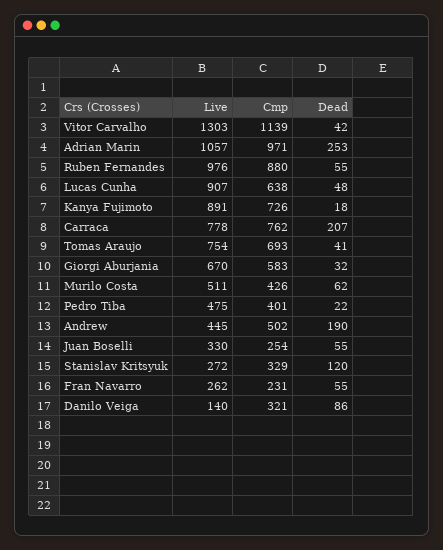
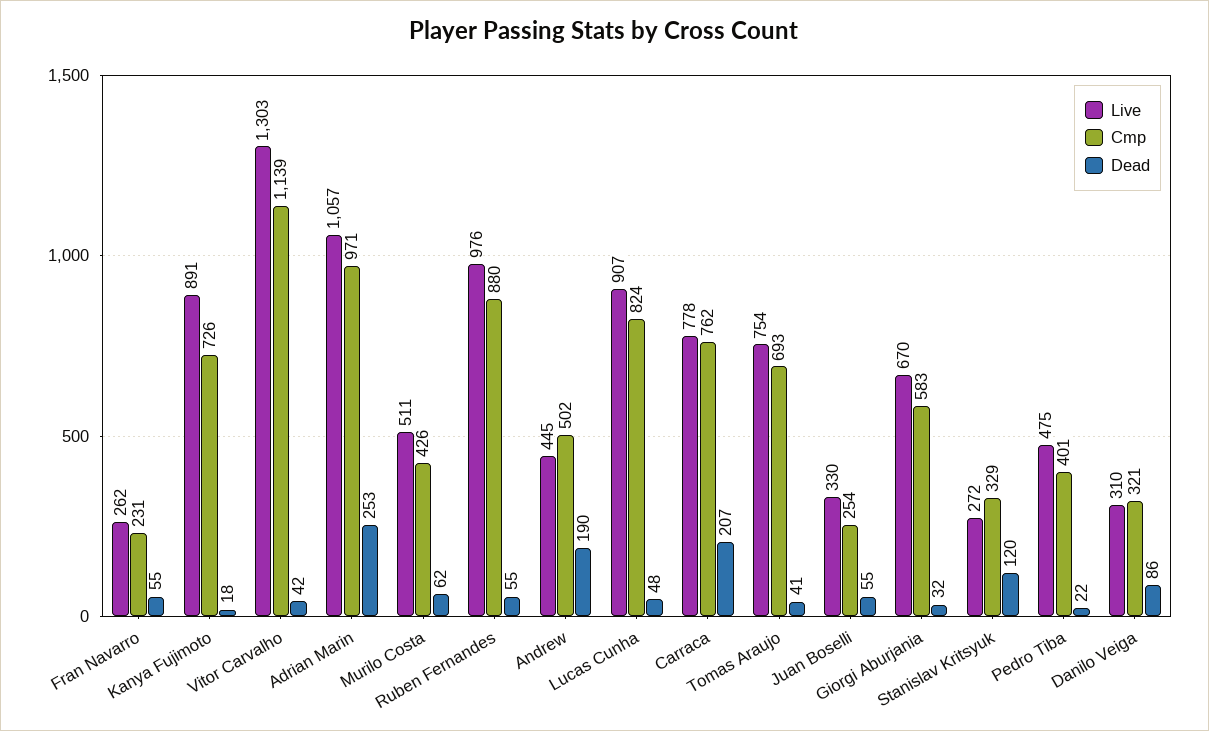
Cmp, Lucas Cunha: 638 -> 824
Live, Danilo Veiga: 140 -> 310

